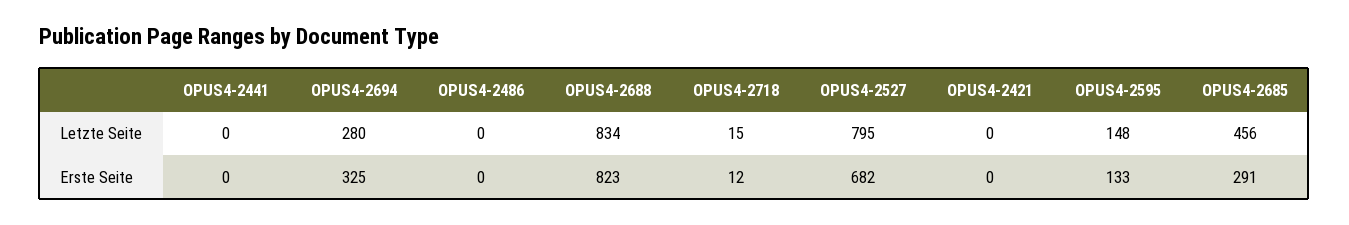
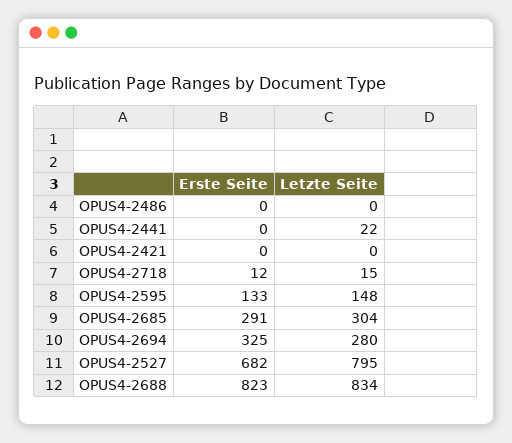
OPUS4-2441, Letzte Seite: 0 -> 22
OPUS4-2685, Letzte Seite: 456 -> 304

